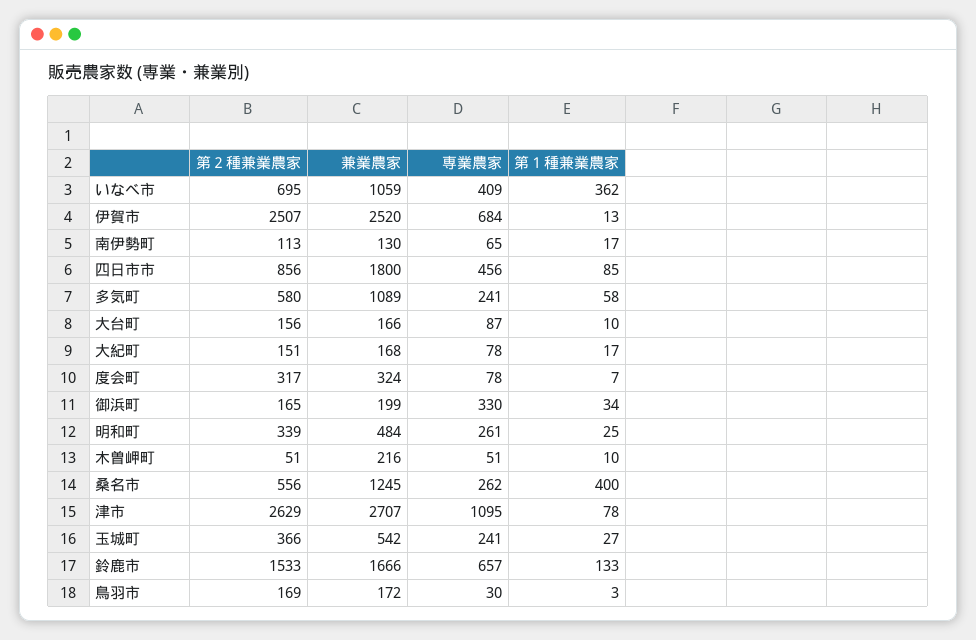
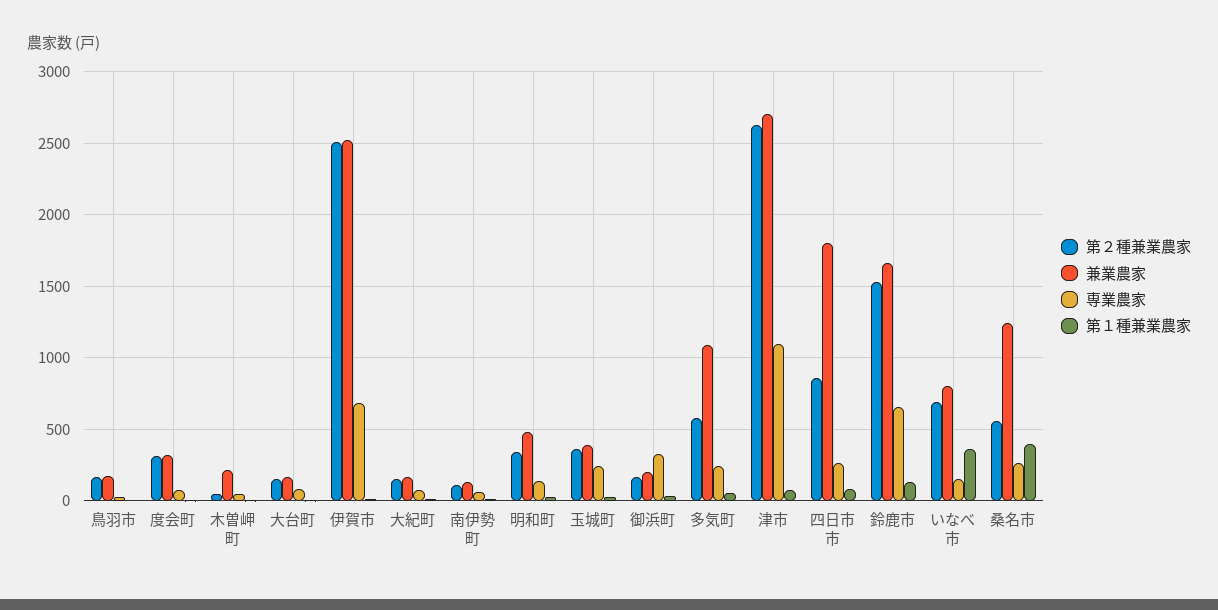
兼業農家, いなべ市: 1059 -> 800
専業農家, いなべ市: 409 -> 150
専業農家, 四日市市: 456 -> 250
専業農家, 明和町: 261 -> 150
兼業農家, 玉城町: 542 -> 400

